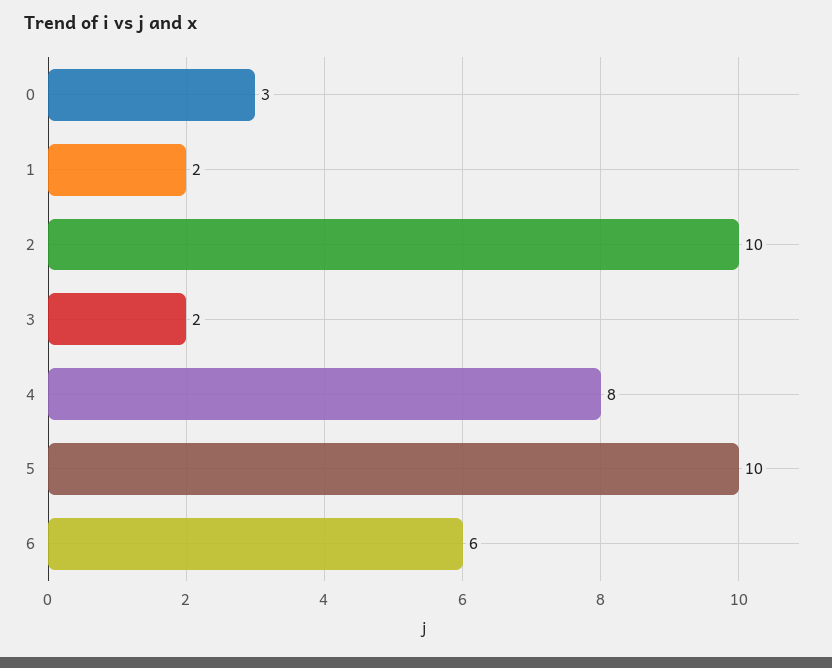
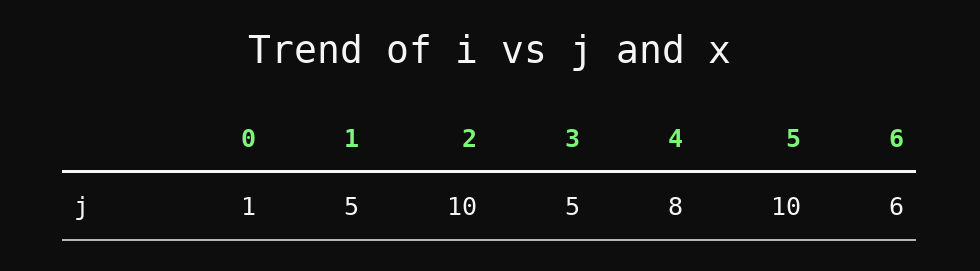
0: 3 -> 1
1: 2 -> 5
3: 2 -> 5

